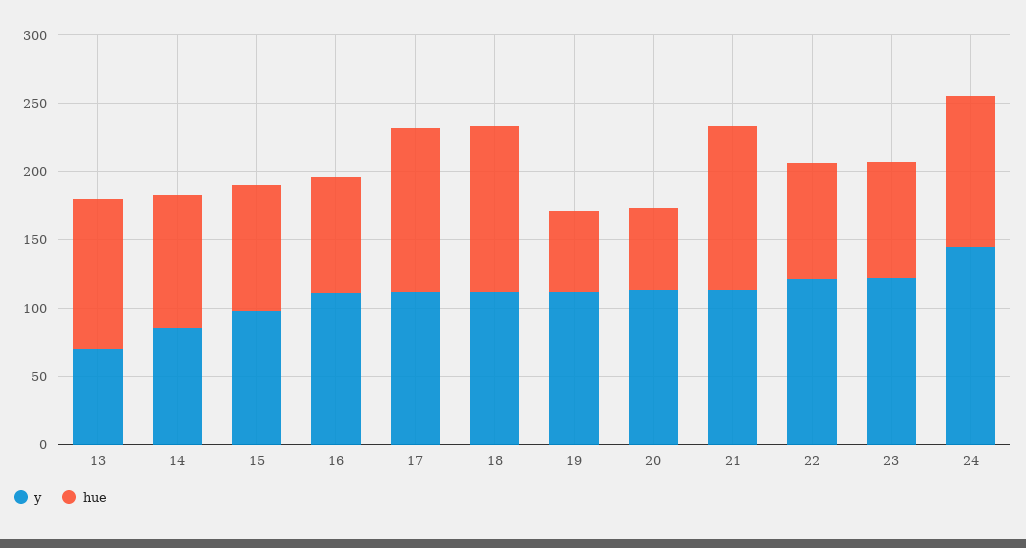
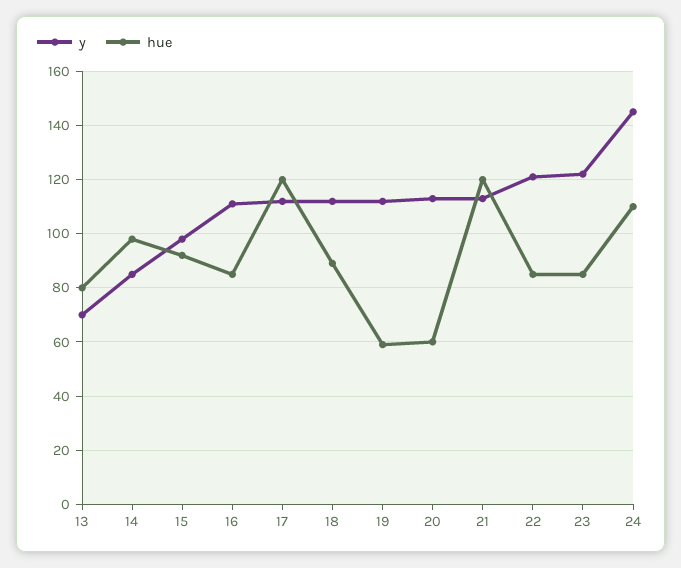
hue, 13: 110 -> 80
hue, 18: 120 -> 90

